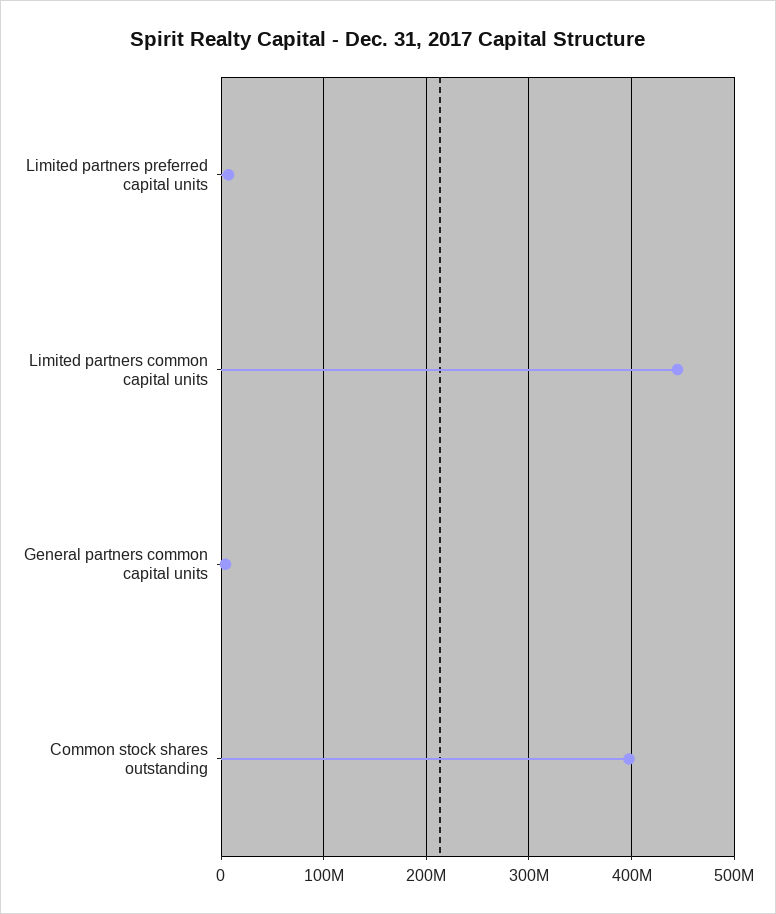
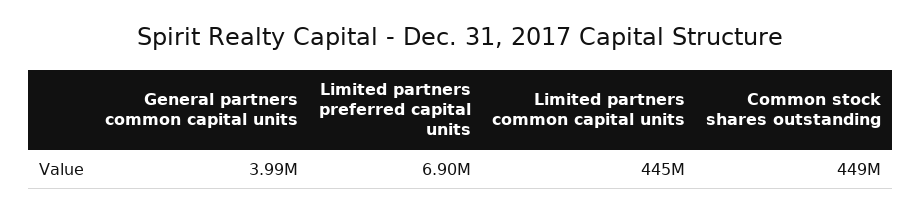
Common stock shares outstanding: 400000000 -> 449000000

